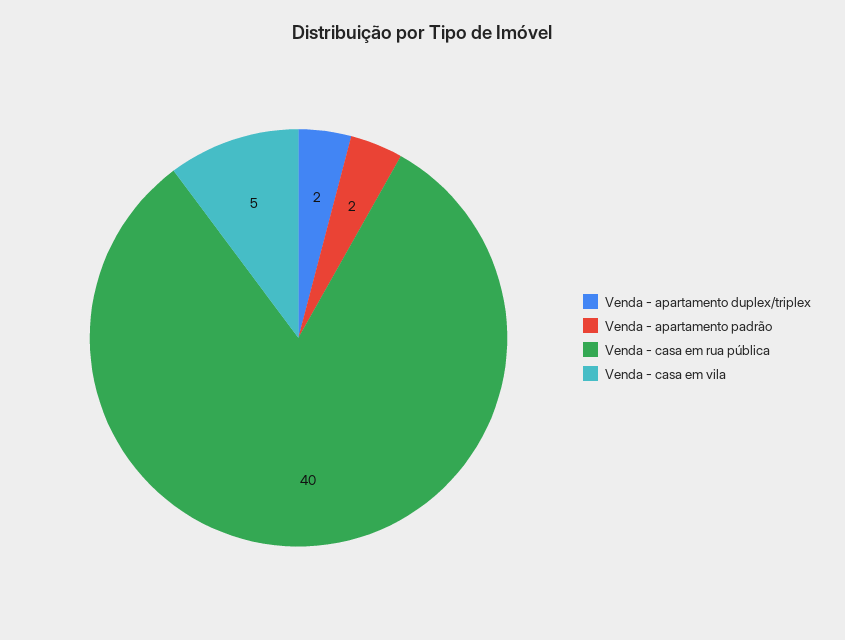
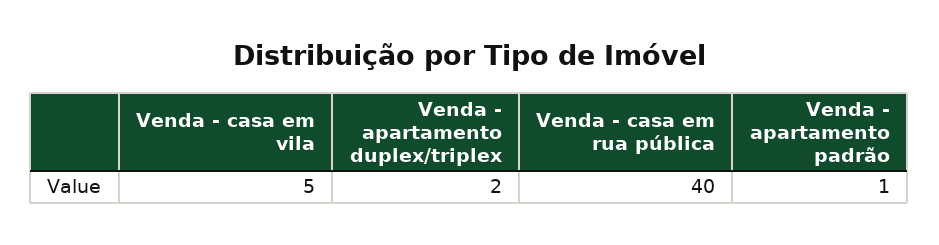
Venda - apartamento padrão: 2 -> 1

